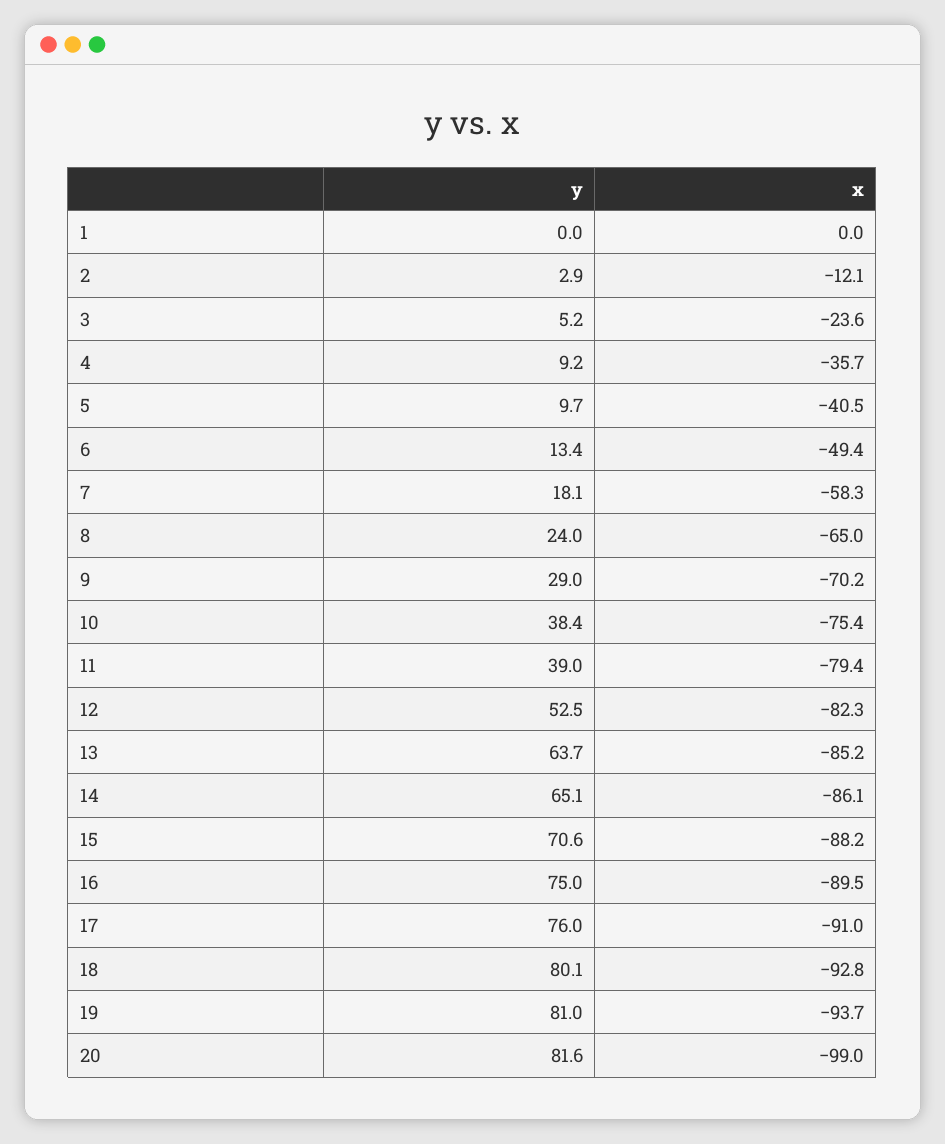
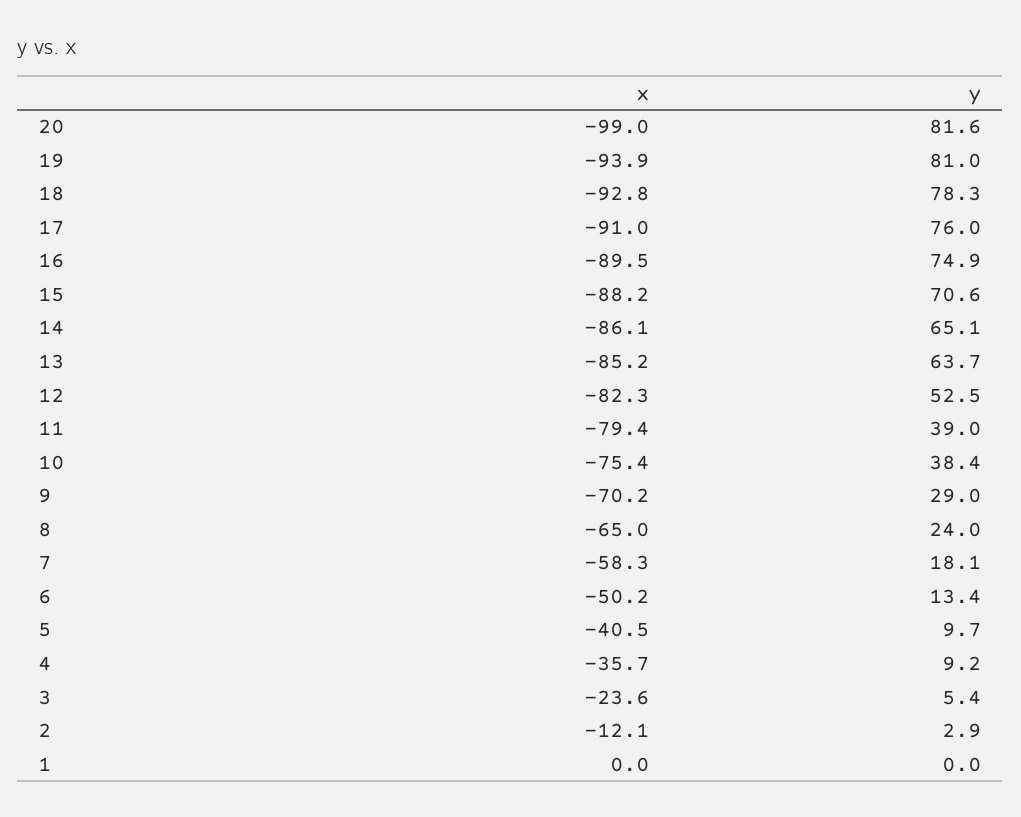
y, 3: 5.2 -> 5.4
x, 6: -49.4 -> -50.2
y, 16: 75 -> 74.9
y, 18: 80.1 -> 78.3
x, 19: -93.7 -> -93.9

